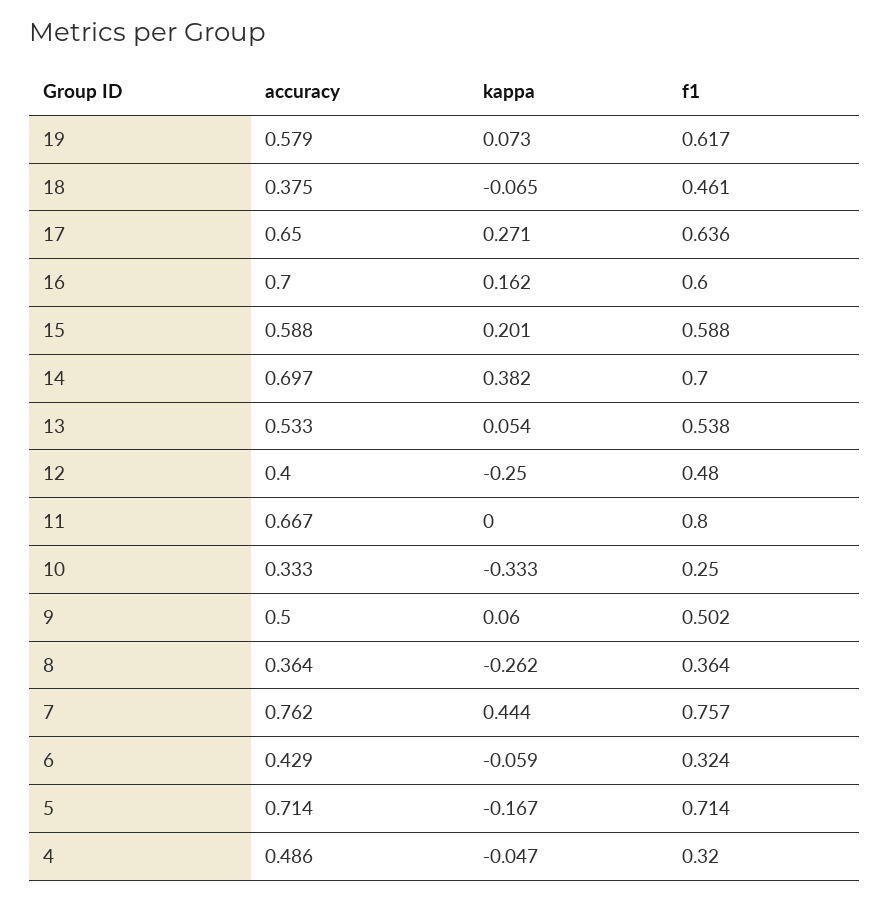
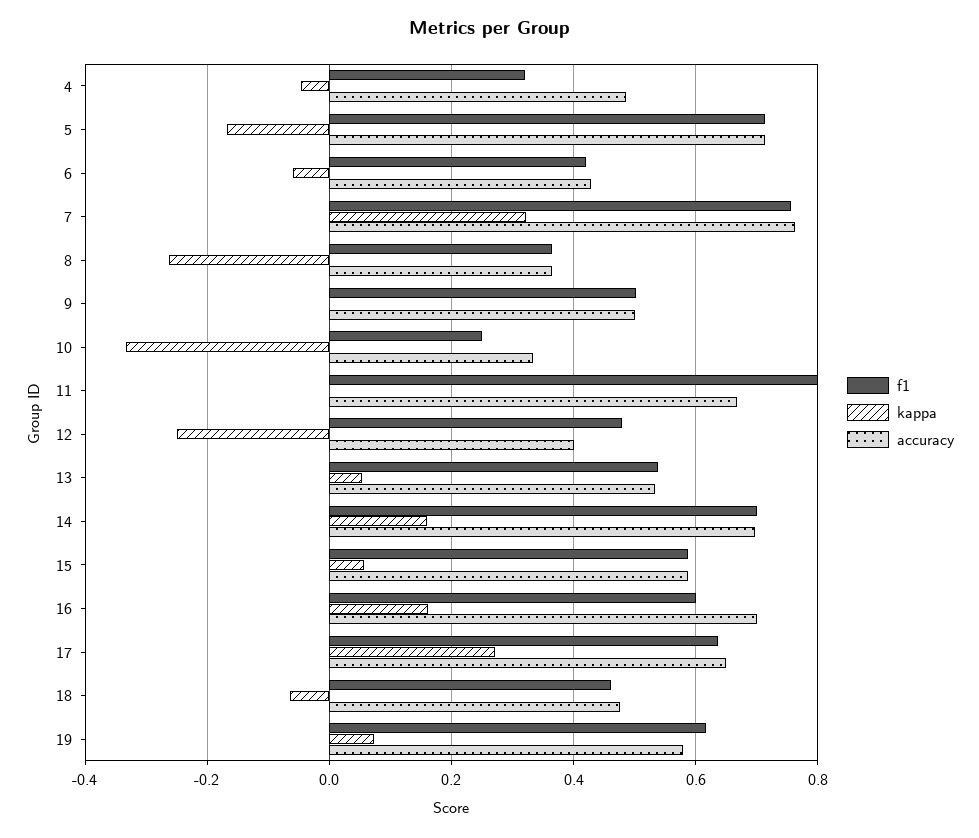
accuracy, 18: 0.375 -> 0.48
kappa, 15: 0.201 -> 0.06
kappa, 14: 0.382 -> 0.16
kappa, 9: 0.06 -> 0
kappa, 7: 0.444 -> 0.32
f1, 6: 0.324 -> 0.42

